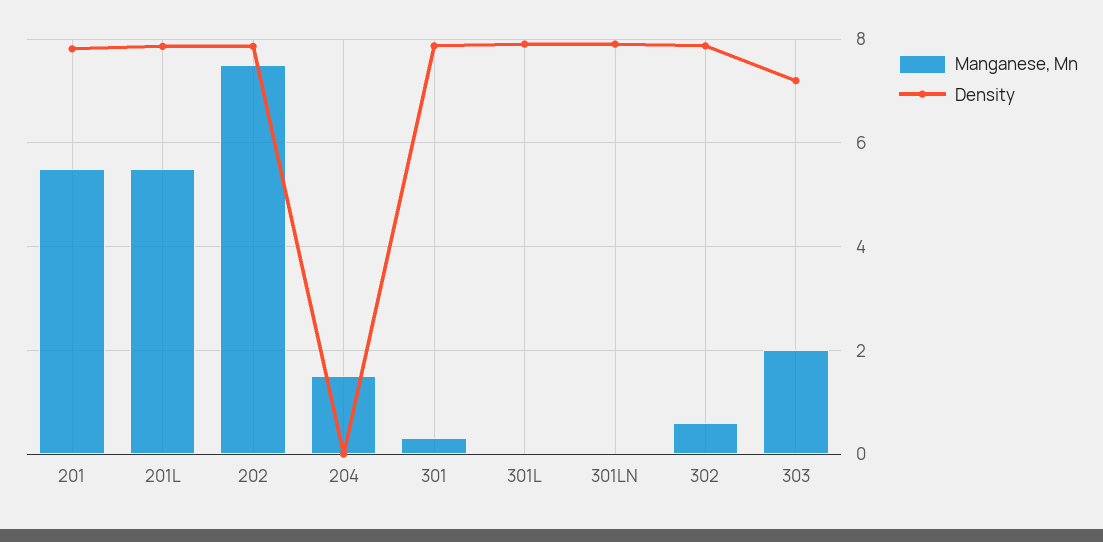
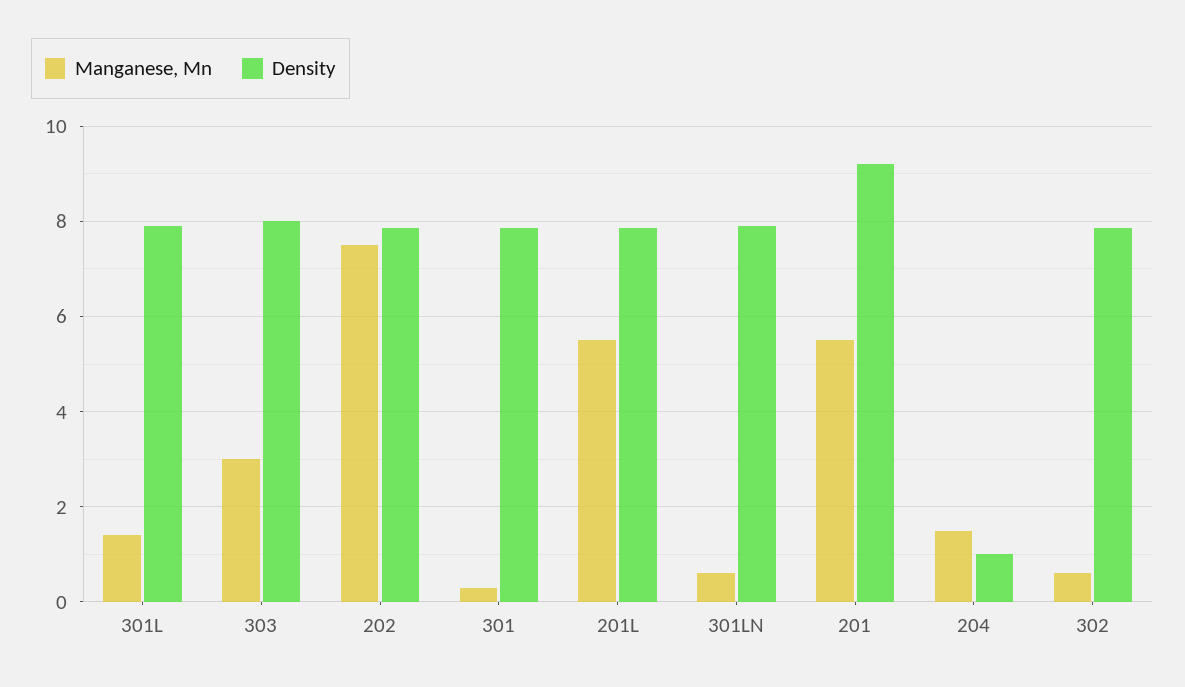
Density, 201: 7.8 -> 9.2
Density, 204: 0 -> 1
Manganese, Mn, 301L: 0 -> 1.4
Manganese, Mn, 301LN: 0 -> 0.6
Manganese, Mn, 303: 2 -> 3
Density, 303: 7.2 -> 8

